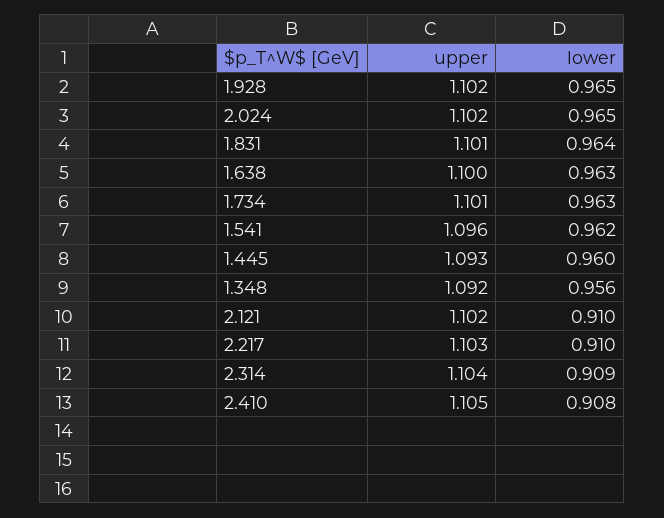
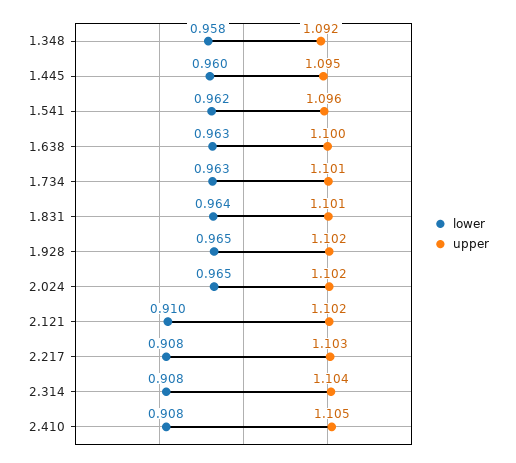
upper, 1.445: 1.093 -> 1.095
lower, 1.348: 0.956 -> 0.958
lower, 2.217: 0.91 -> 0.908
lower, 2.314: 0.909 -> 0.908

